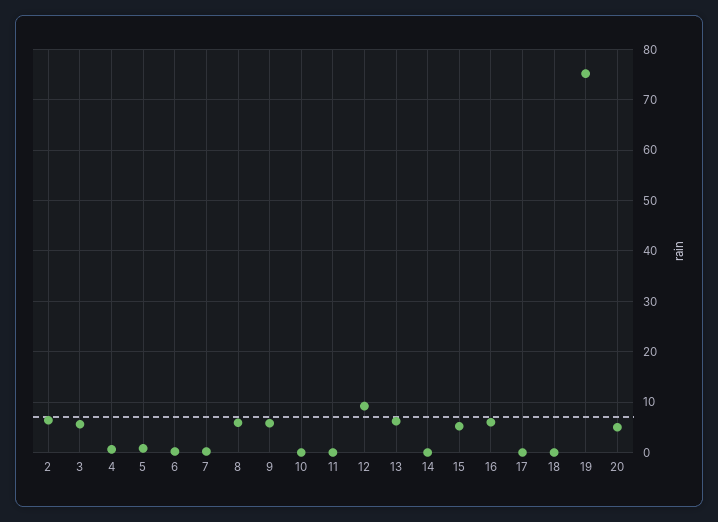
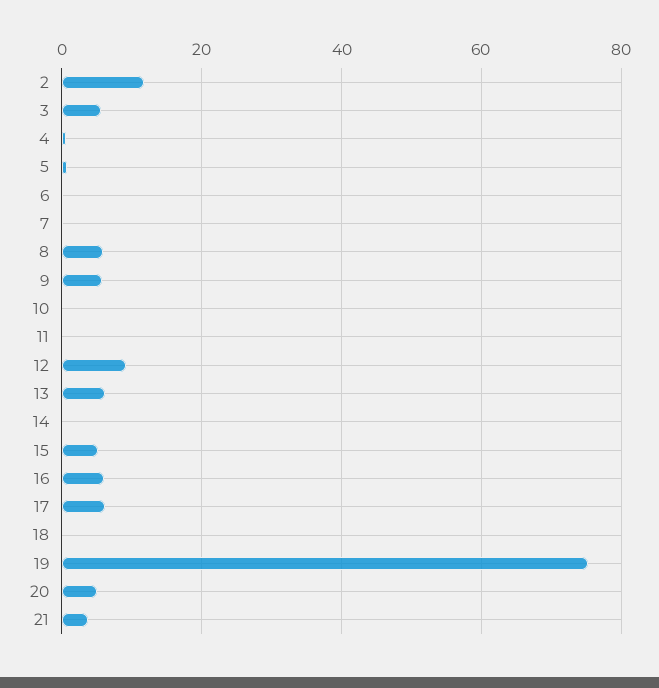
2: 6 -> 12
17: 0 -> 6
21: none -> 4

